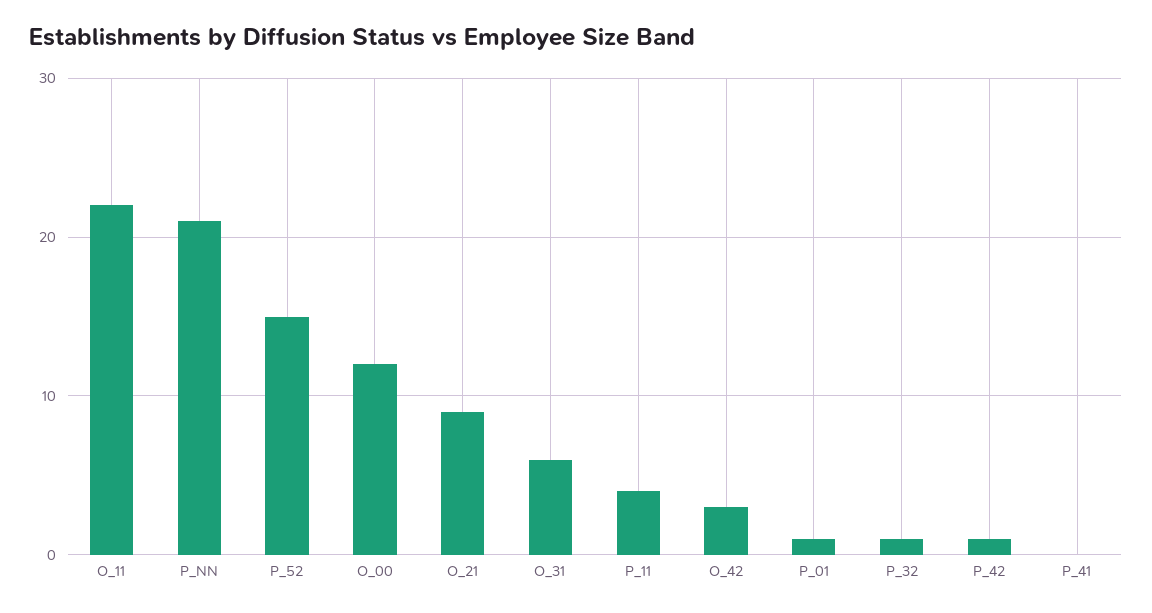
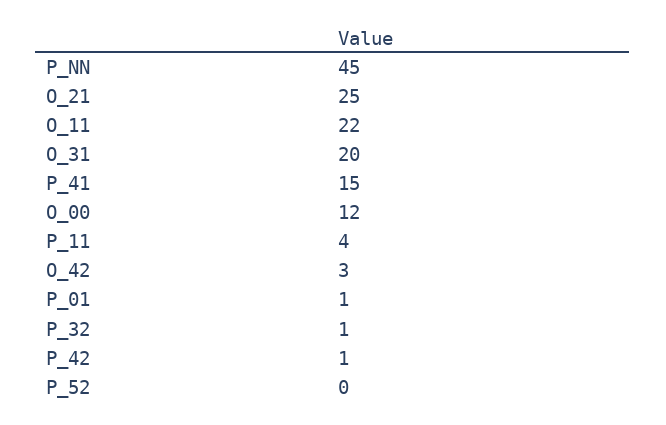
P_NN: 21 -> 45
P_52: 15 -> 0
O_21: 9 -> 25
O_31: 6 -> 20
P_41: 0 -> 15

